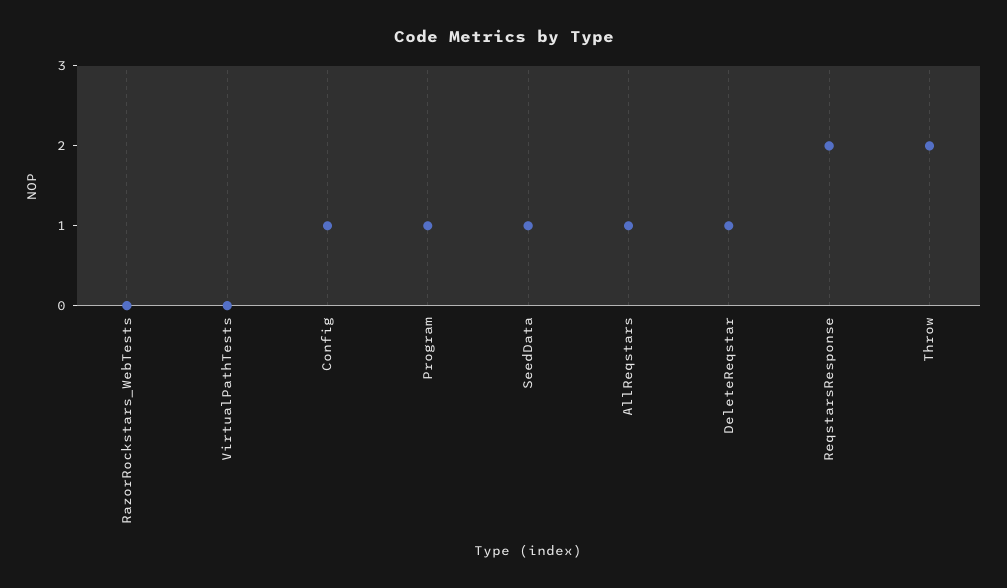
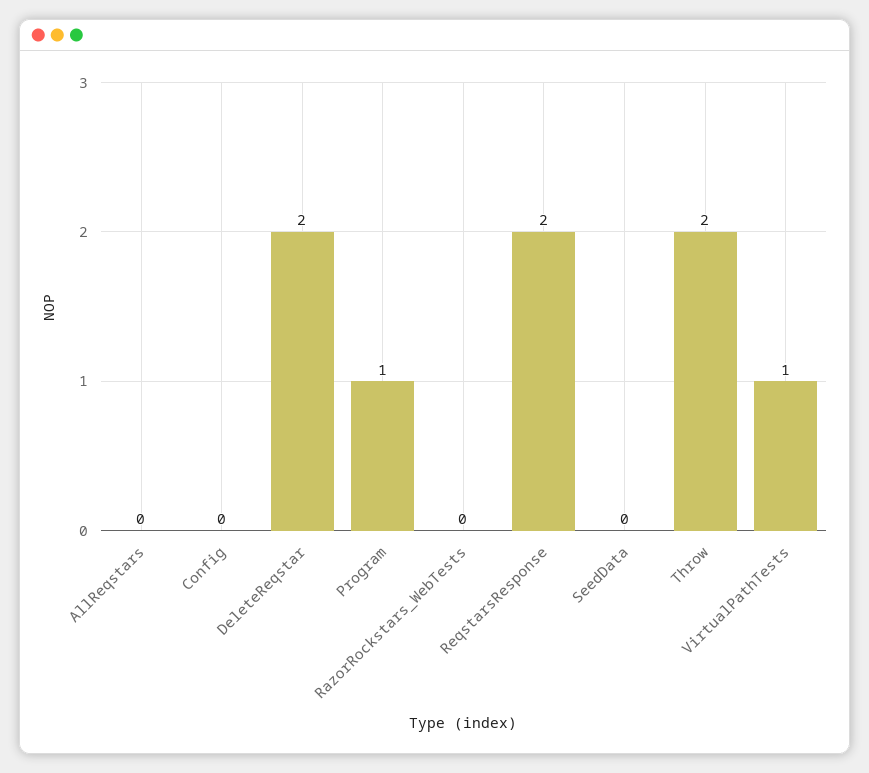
VirtualPathTests: 0 -> 1
Config: 1 -> 0
SeedData: 1 -> 0
AllReqstars: 1 -> 0
DeleteReqstar: 1 -> 2

